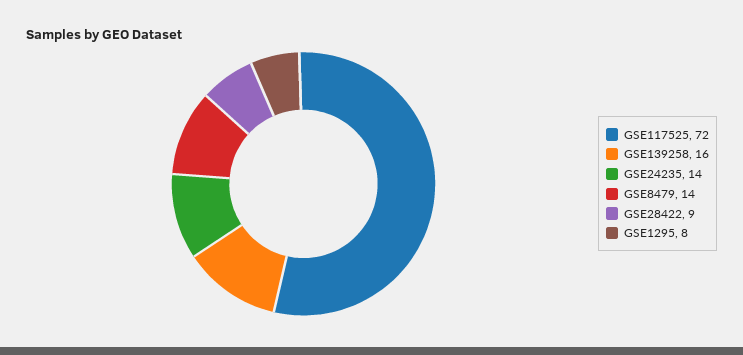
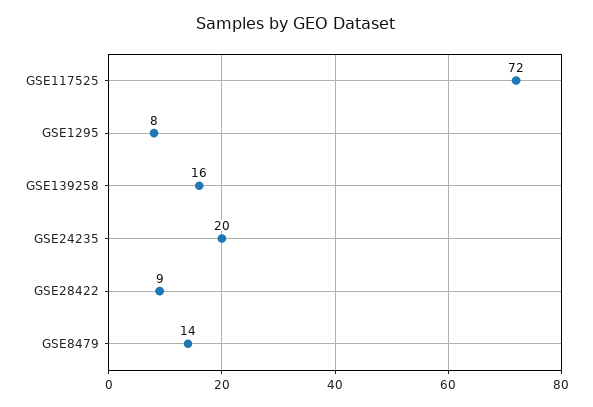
GSE24235: 14 -> 20

